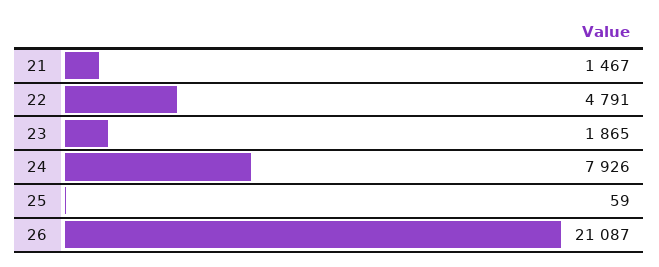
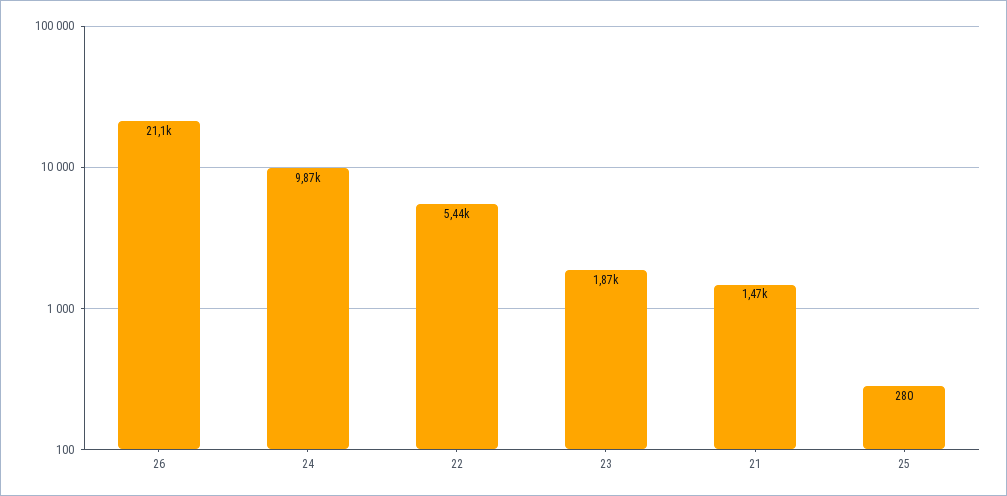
22: 4791 -> 5440
24: 7926 -> 9870
25: 59 -> 280

